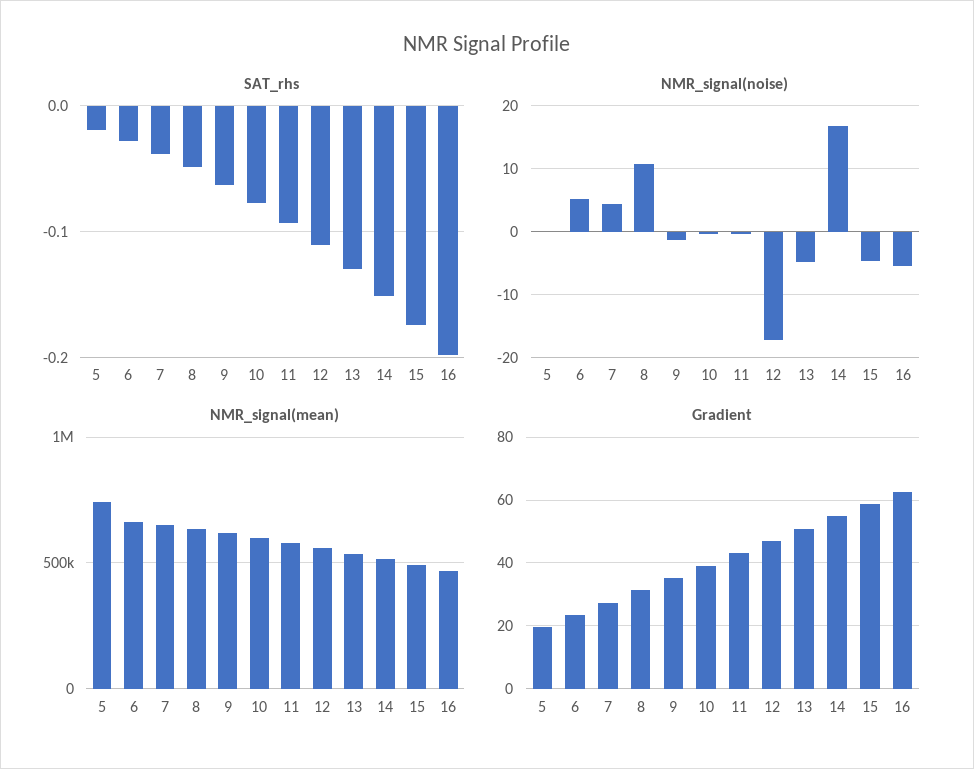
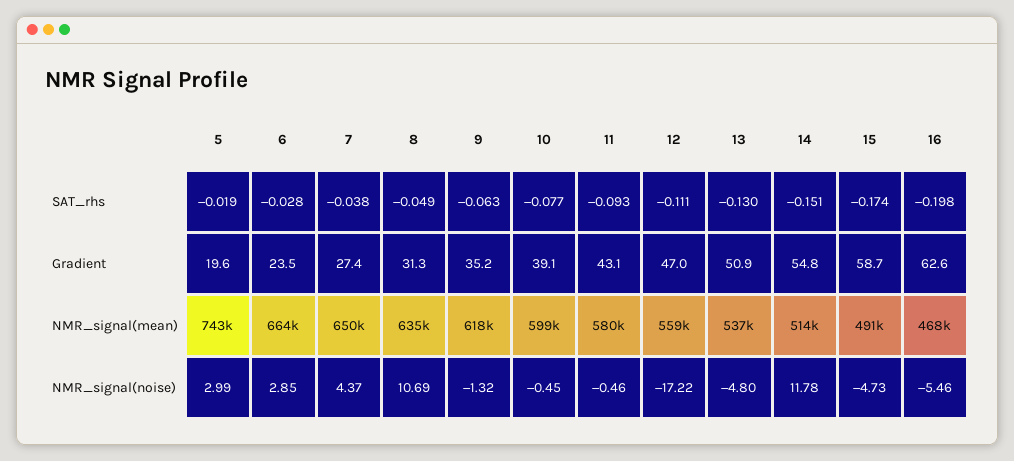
NMR_signal(noise), 5: 0 -> 2.99
NMR_signal(noise), 6: 5 -> 2.85
NMR_signal(noise), 14: 17 -> 11.78

